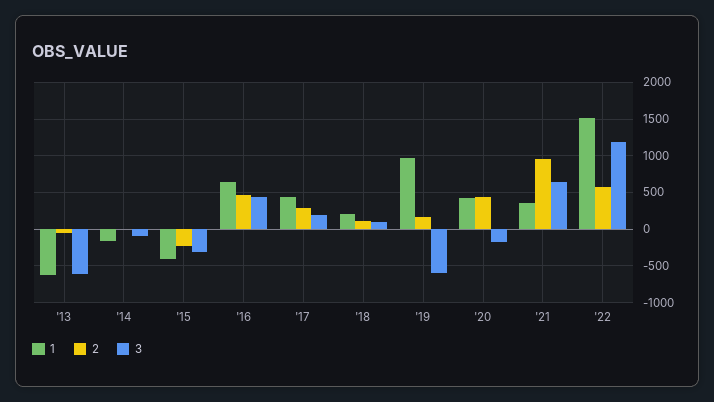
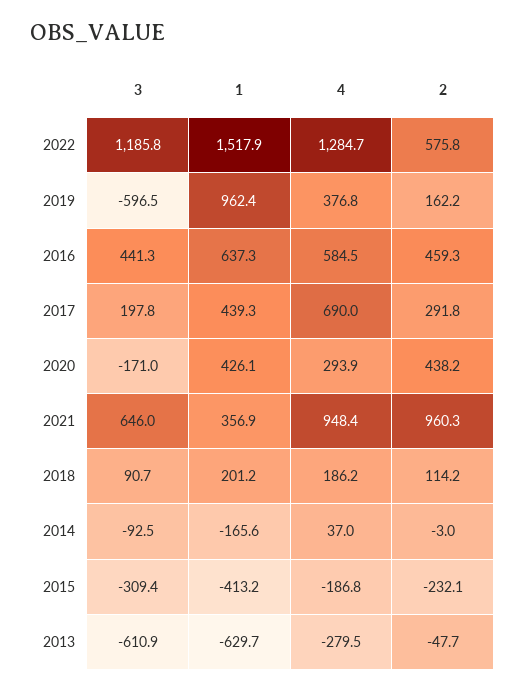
4, '22: none -> 1284.7
4, '19: none -> 376.8
4, '16: none -> 584.5
4, '17: none -> 690
4, '20: none -> 293.9
4, '21: none -> 948.4
4, '18: none -> 186.2
4, '14: none -> 37
4, '15: none -> -186.8
4, '13: none -> -279.5

